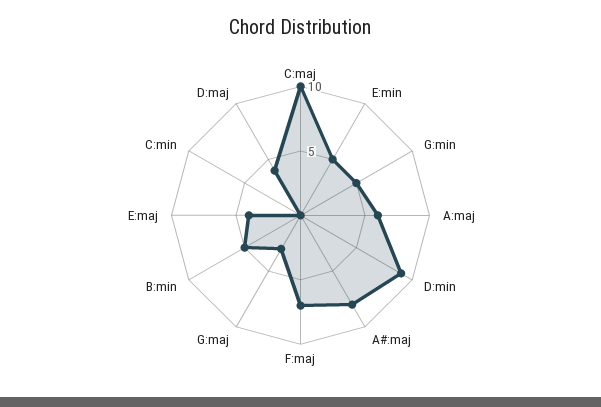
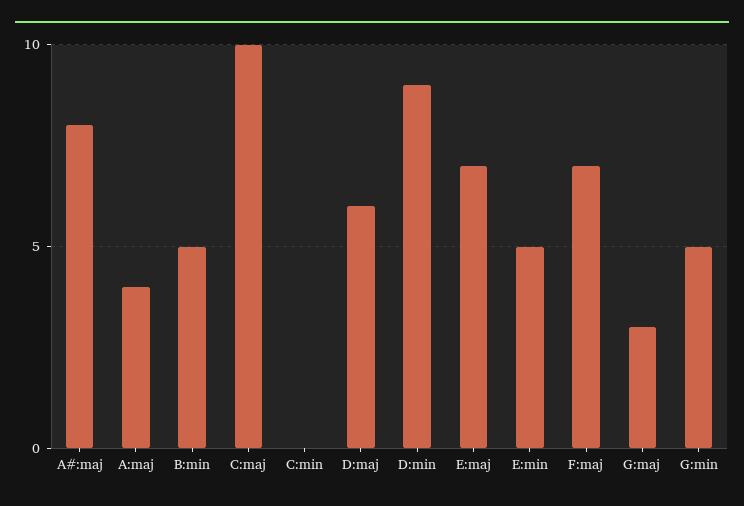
A:maj: 6 -> 4
E:maj: 4 -> 7
D:maj: 4 -> 6

